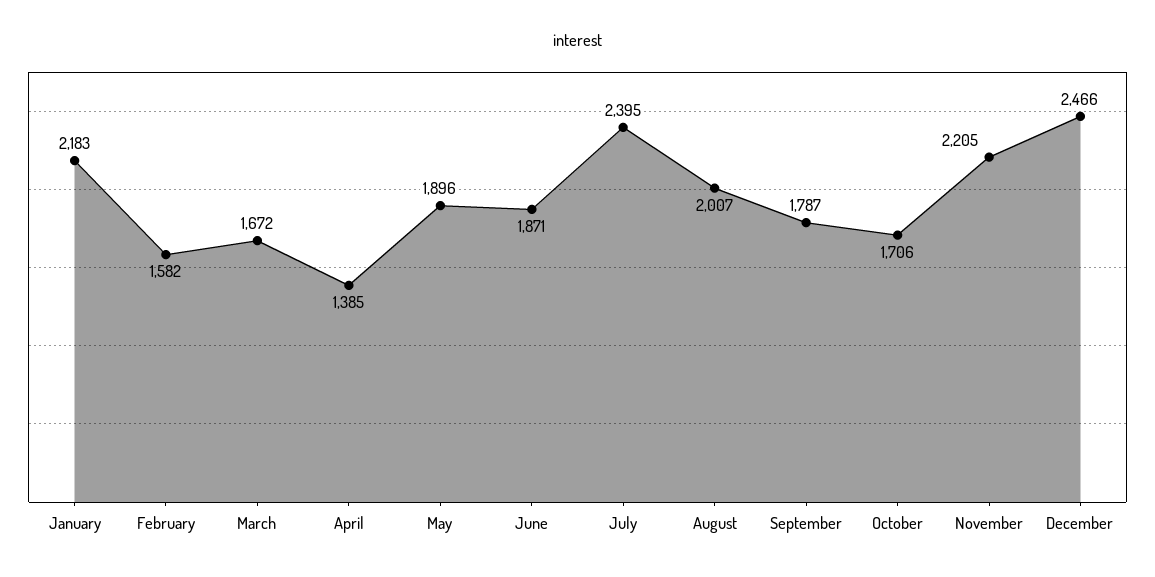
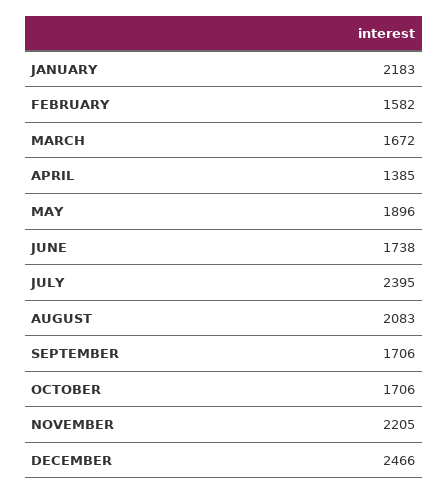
June: 1871 -> 1738
August: 2007 -> 2083
September: 1787 -> 1706

